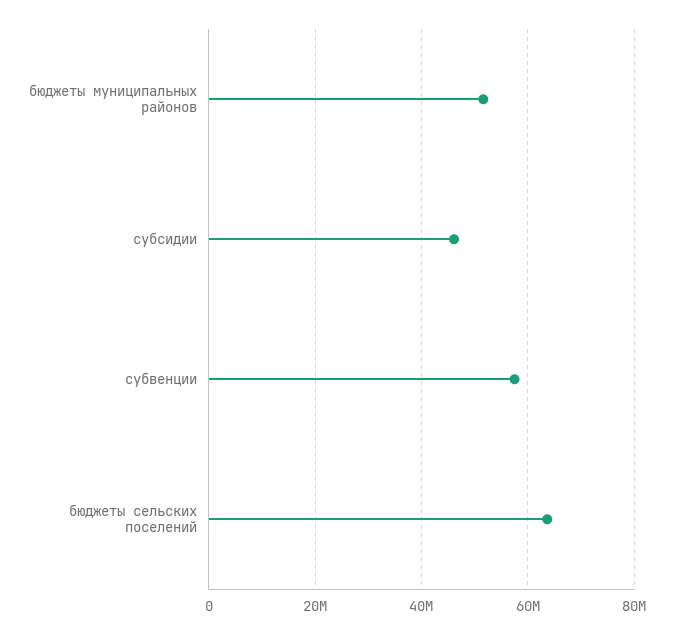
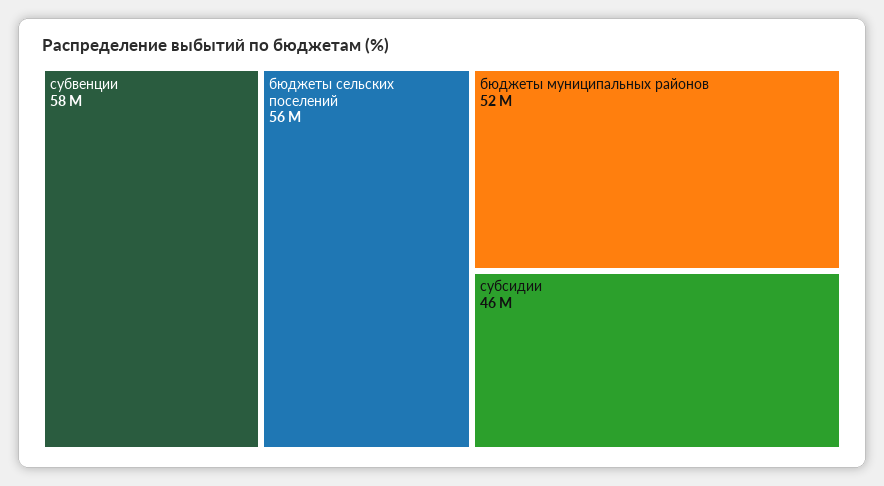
бюджеты сельских поселений: 64000000 -> 56000000

